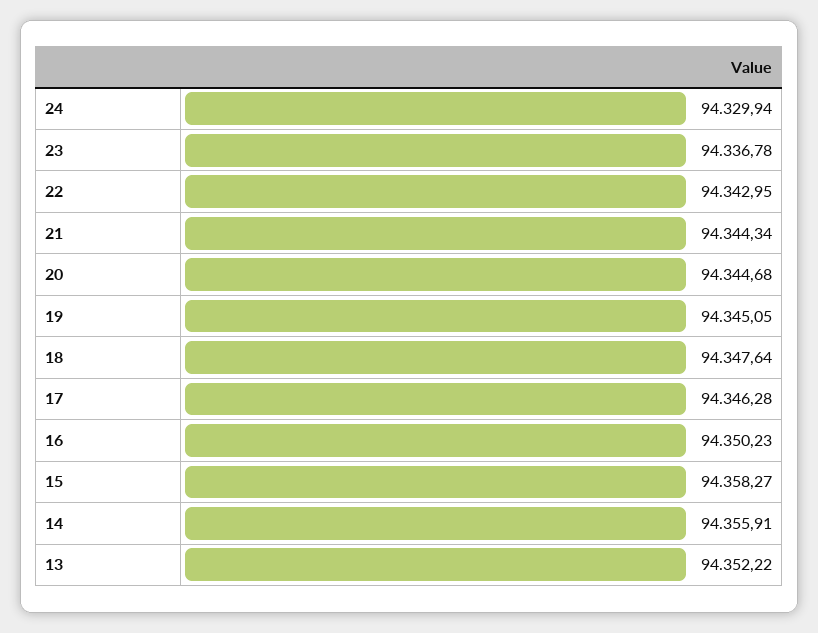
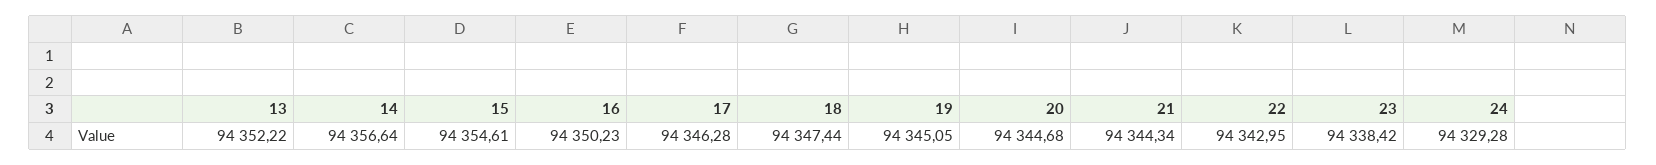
24: 94329.94 -> 94329.28
23: 94336.78 -> 94338.42
18: 94347.64 -> 94347.44
15: 94358.27 -> 94354.61
14: 94355.91 -> 94356.64

